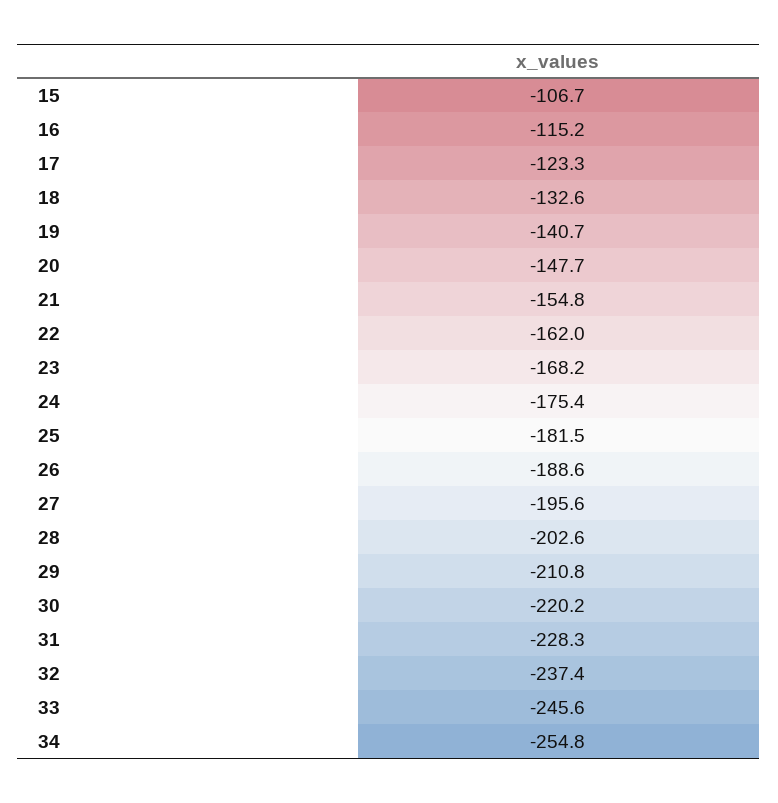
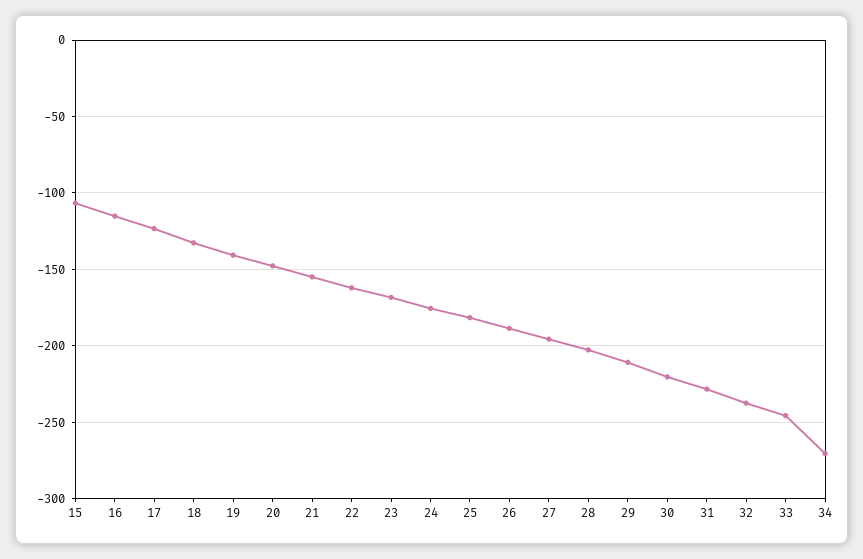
34: -254.8 -> -270

